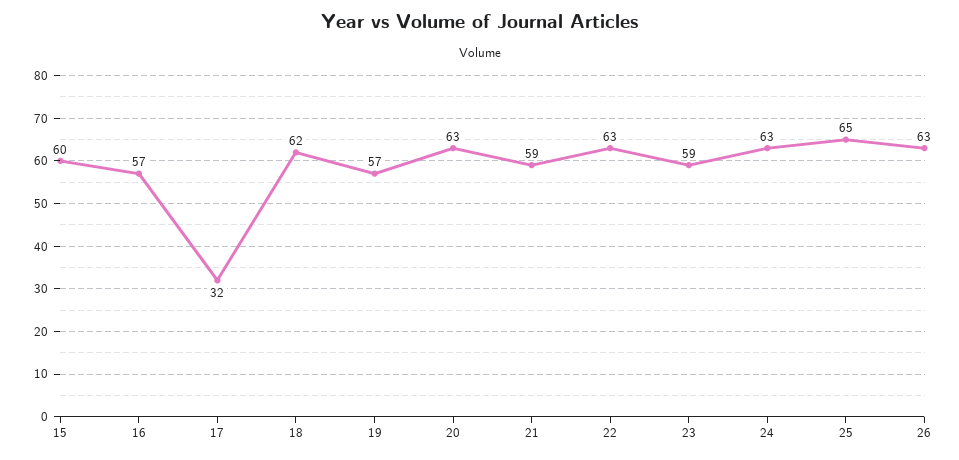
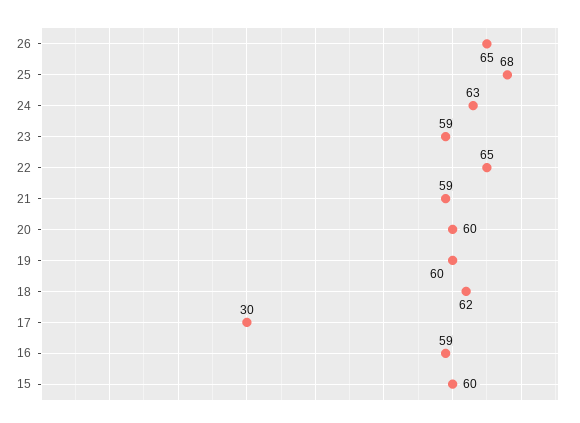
16: 57 -> 59
17: 32 -> 30
19: 57 -> 60
20: 63 -> 60
22: 63 -> 65
25: 65 -> 68
26: 63 -> 65

